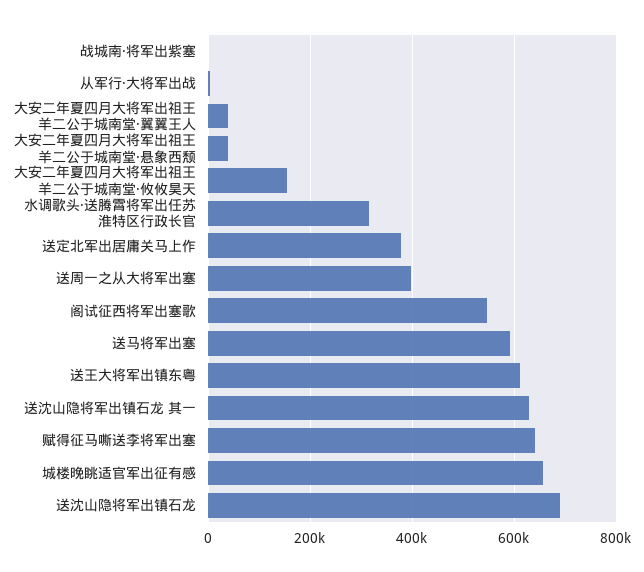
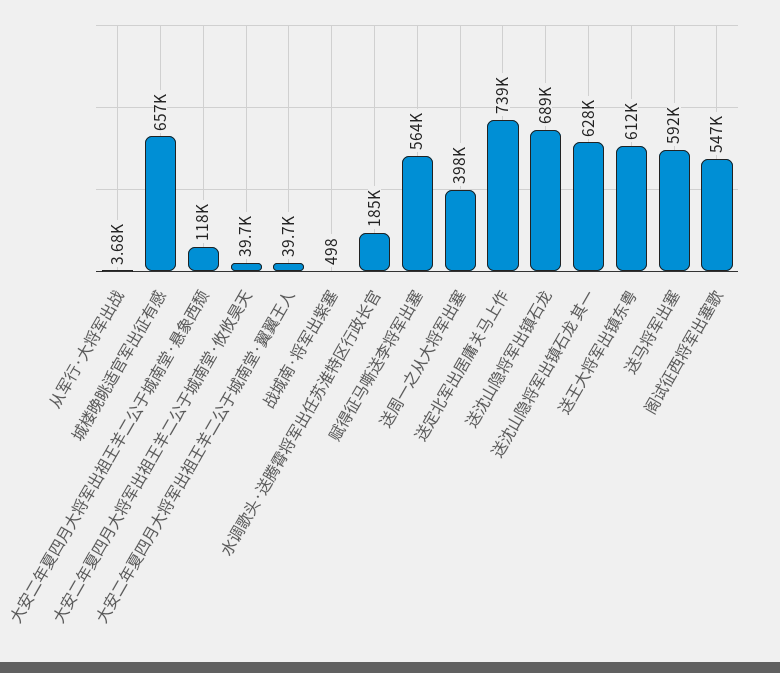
大安二年夏四月大将军出祖王羊二公于城南堂·悬象西颓: 40000 -> 118000
大安二年夏四月大将军出祖王羊二公于城南堂·攸攸昊天: 160000 -> 39700
水调歌头·送腾霄将军出任苏淮特区行政长官: 320000 -> 185000
送定北军出居庸关马上作: 380000 -> 739000
赋得征马嘶送李将军出塞: 640000 -> 564000

